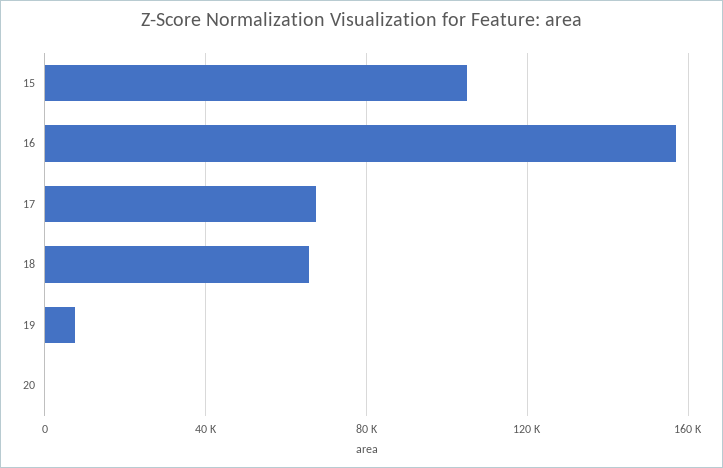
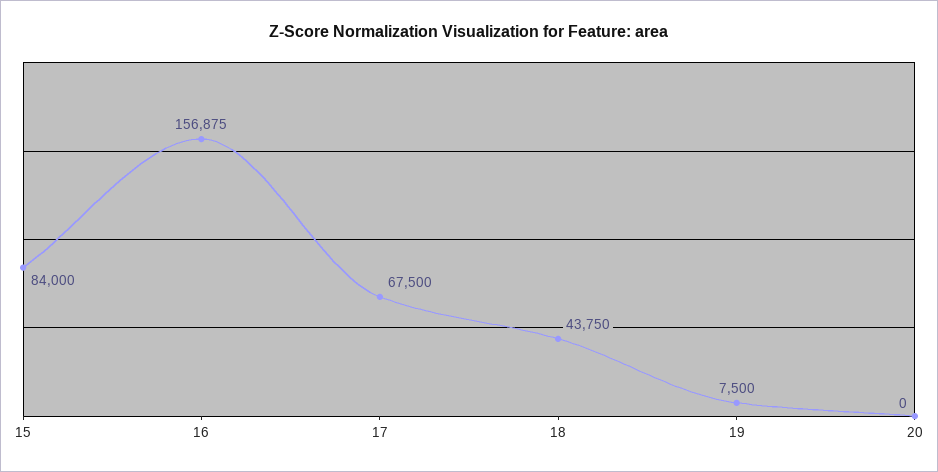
15: 105000 -> 84000
18: 65000 -> 43750

